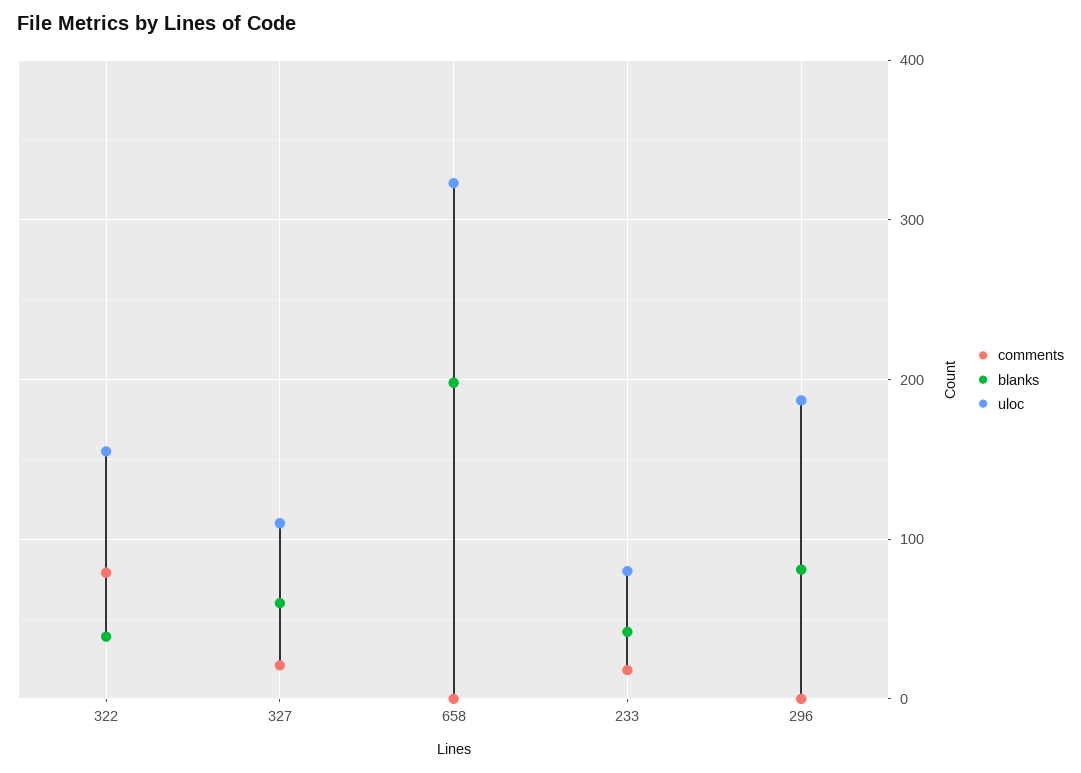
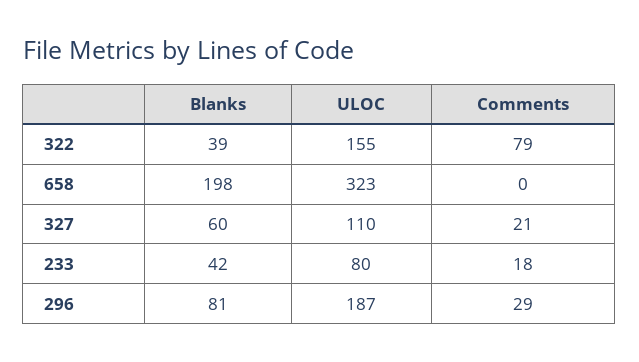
comments, 296: 0 -> 29

